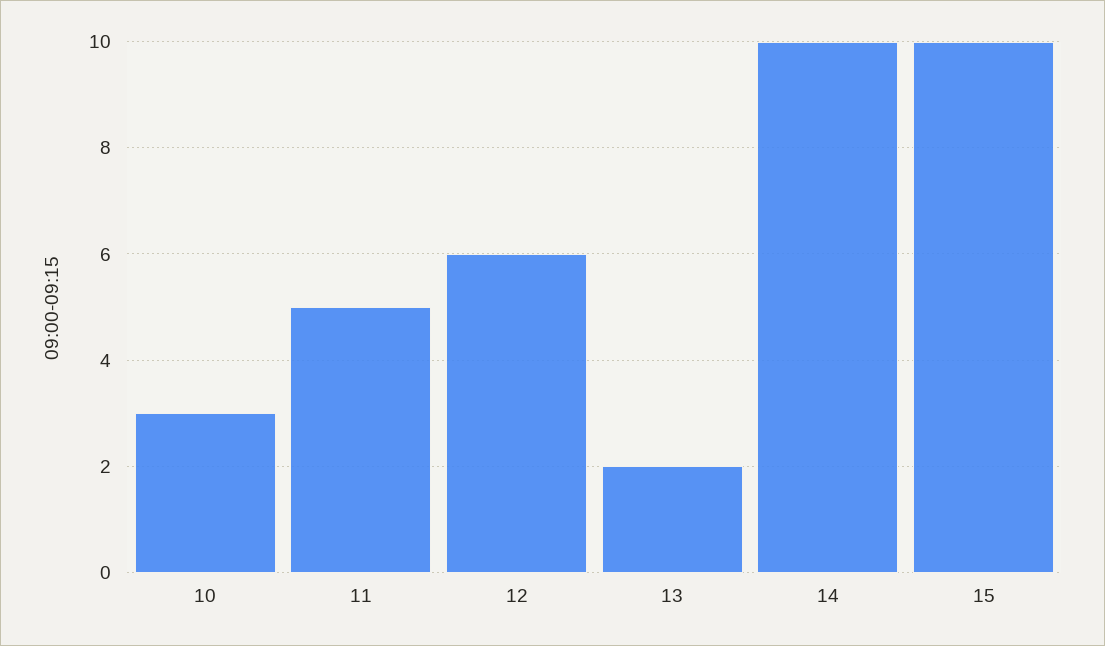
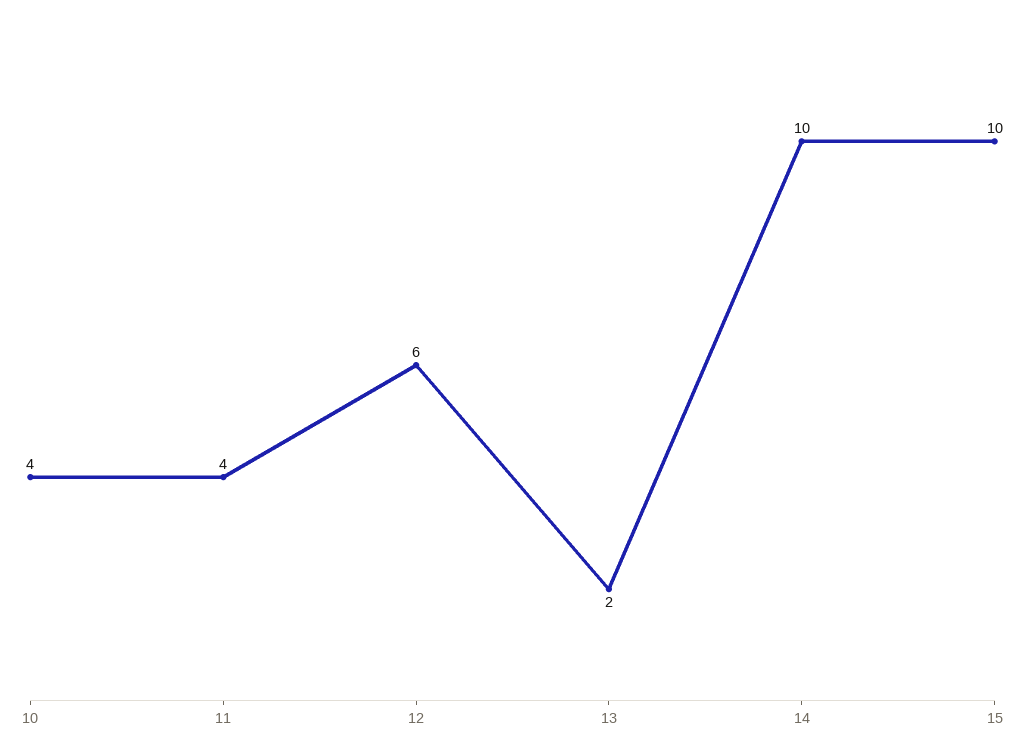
10: 3 -> 4
11: 5 -> 4

